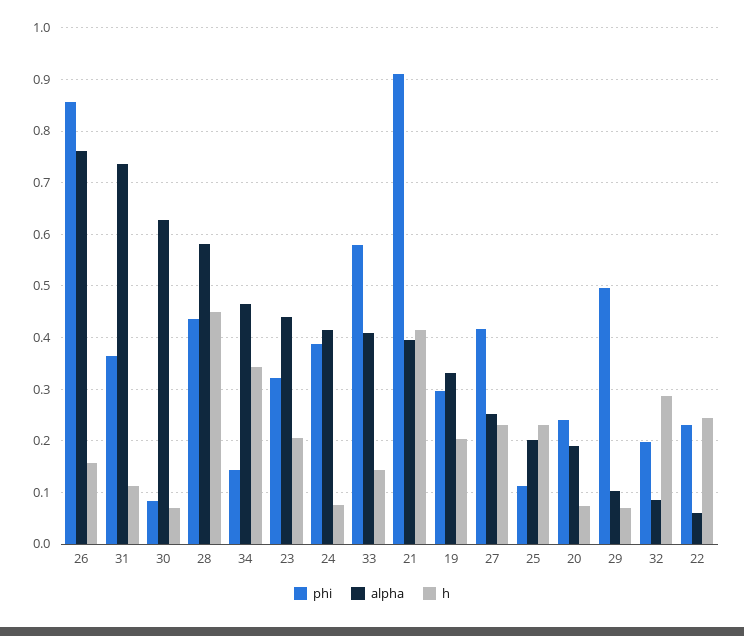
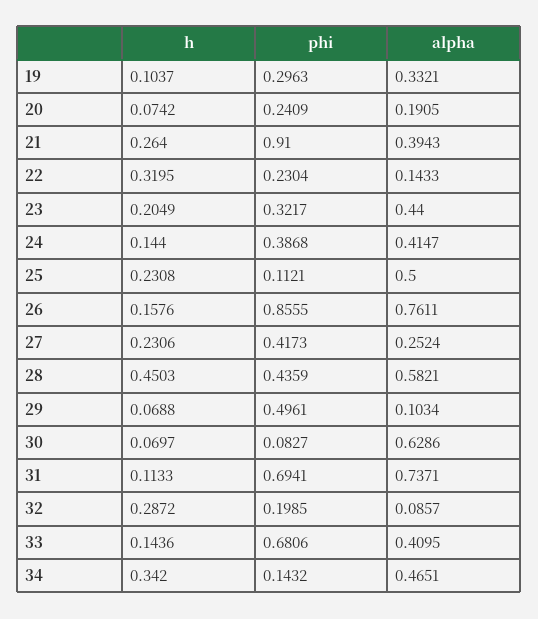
phi, 31: 0.36 -> 0.6941
h, 24: 0.08 -> 0.144
phi, 33: 0.58 -> 0.6806
h, 21: 0.42 -> 0.264
h, 19: 0.2 -> 0.1037
alpha, 25: 0.2 -> 0.5
alpha, 22: 0.06 -> 0.1433
h, 22: 0.24 -> 0.3195

